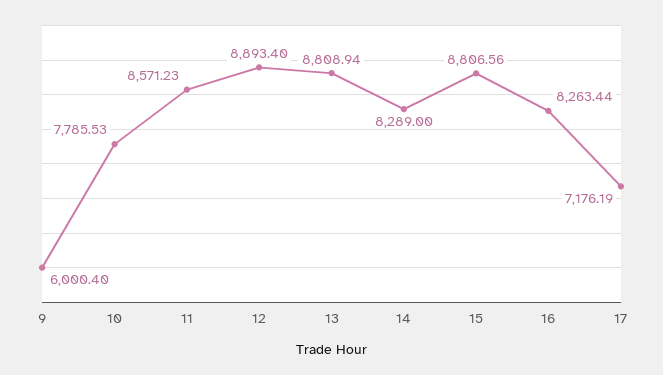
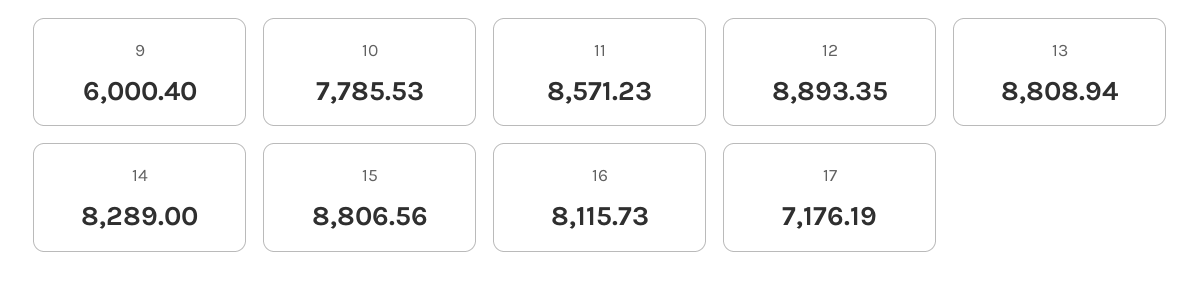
12: 8893.4 -> 8893.35
16: 8263.44 -> 8115.73

